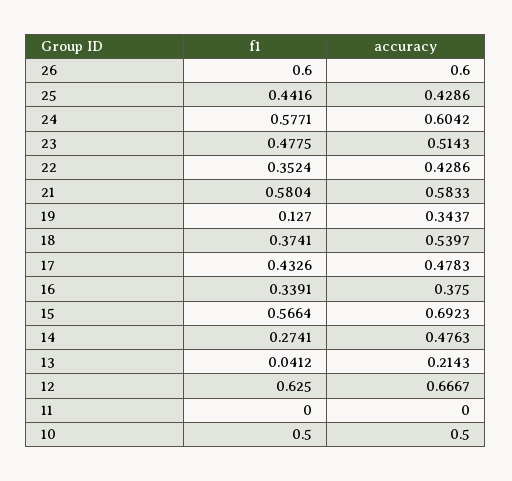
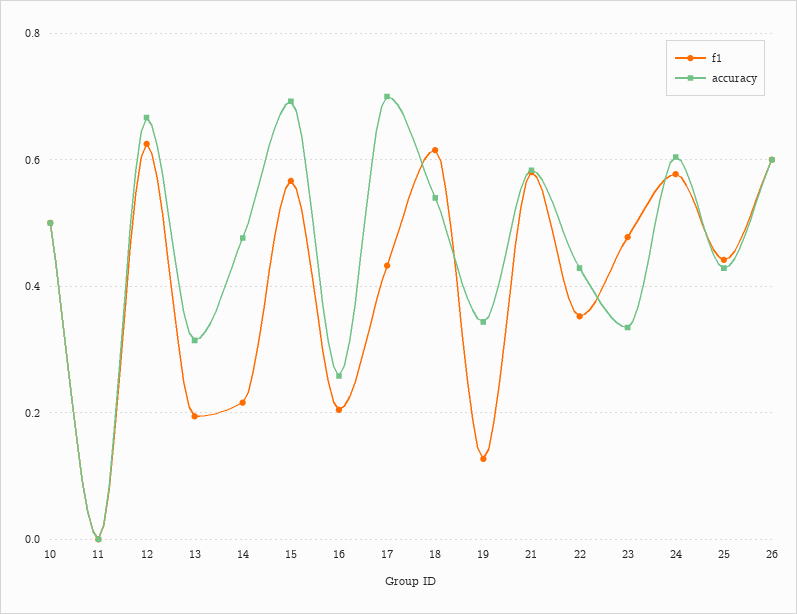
accuracy, 23: 0.5143 -> 0.34
f1, 18: 0.3741 -> 0.62
accuracy, 17: 0.4783 -> 0.7
f1, 16: 0.3391 -> 0.2
accuracy, 16: 0.375 -> 0.26
f1, 14: 0.2741 -> 0.22
f1, 13: 0.0412 -> 0.2
accuracy, 13: 0.2143 -> 0.32

